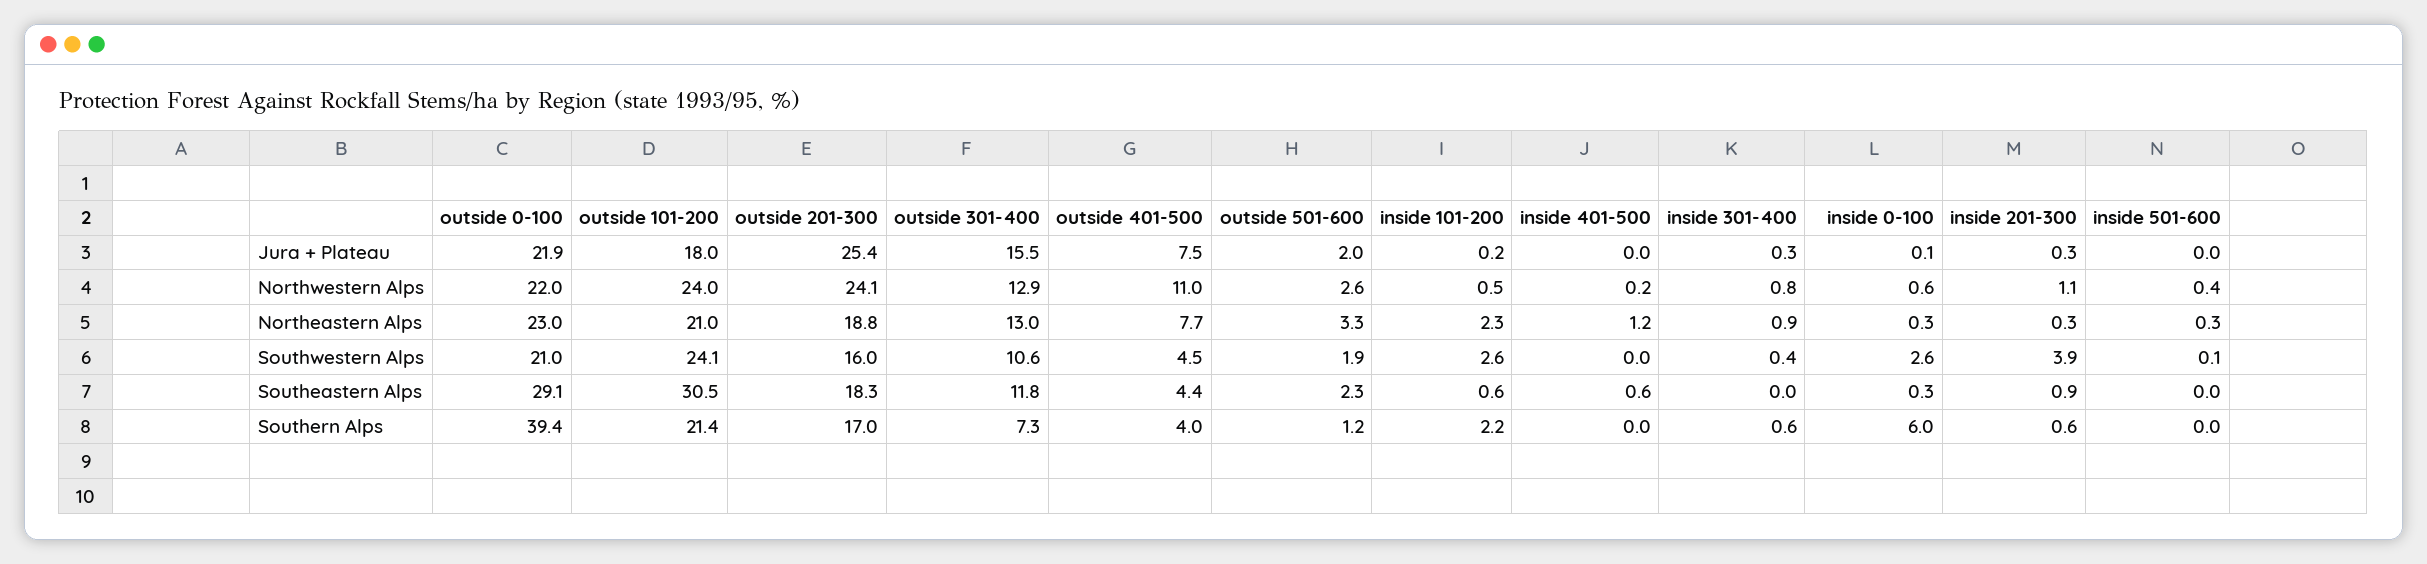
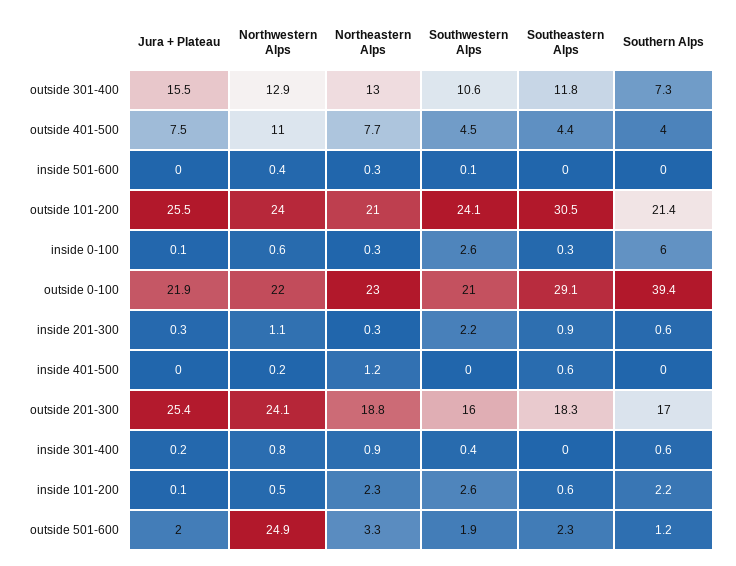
outside 101-200, Jura + Plateau: 18 -> 25.5
inside 101-200, Jura + Plateau: 0.2 -> 0.1
inside 301-400, Jura + Plateau: 0.3 -> 0.2
outside 501-600, Northwestern Alps: 2.6 -> 24.9
inside 201-300, Southwestern Alps: 3.9 -> 2.2

